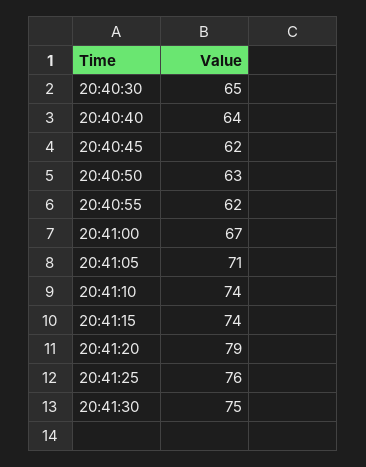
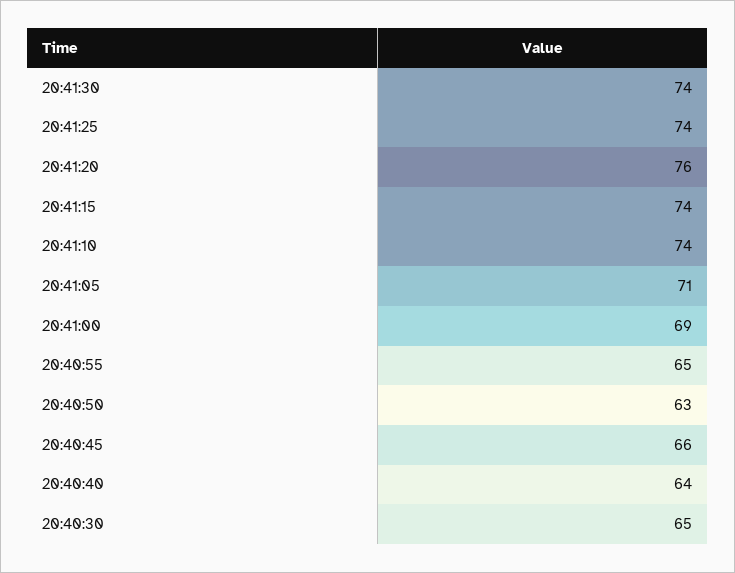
20:40:45: 62 -> 66
20:40:55: 62 -> 65
20:41:00: 67 -> 69
20:41:20: 79 -> 76
20:41:25: 76 -> 74
20:41:30: 75 -> 74

